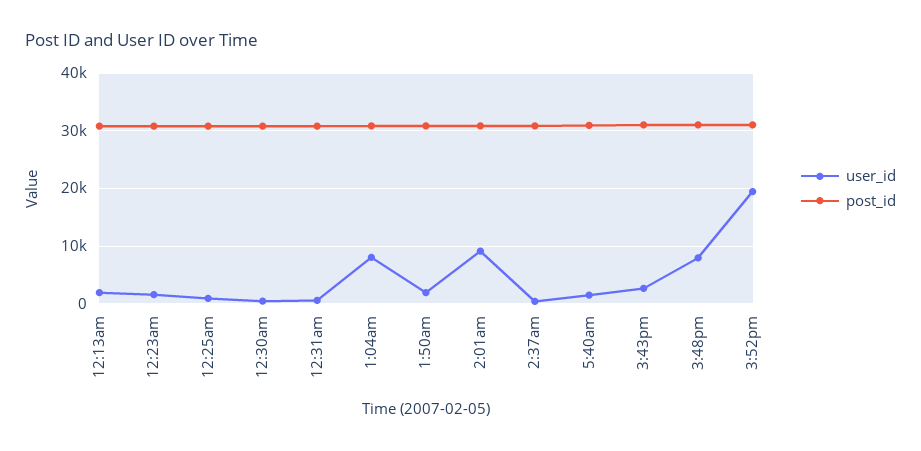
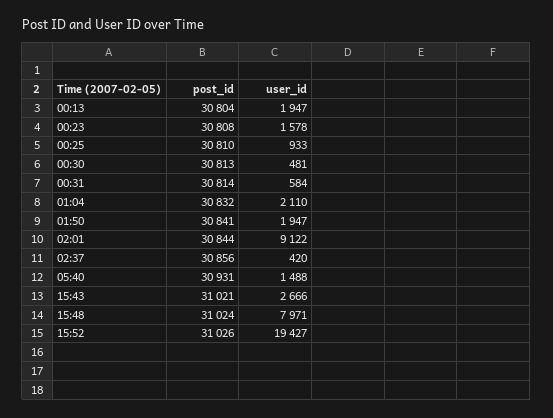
user_id, 1:04am: 8000 -> 2110

